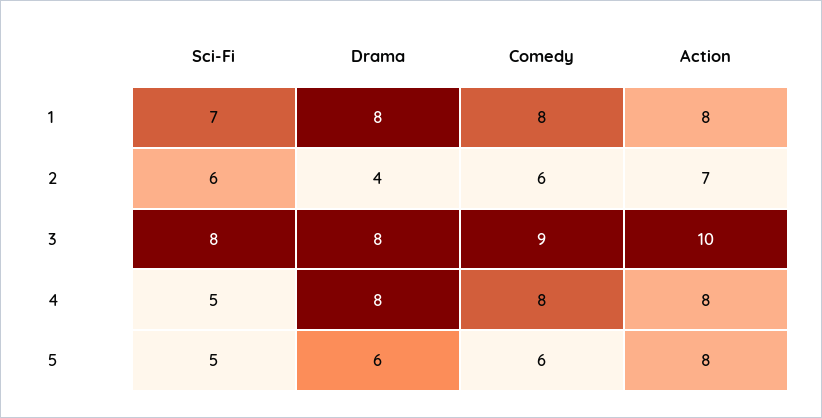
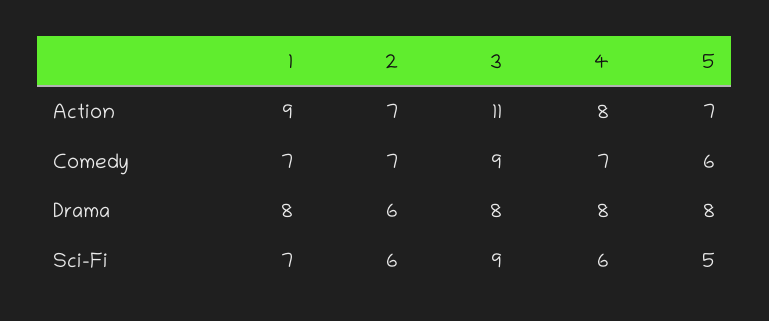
Comedy, 1: 8 -> 7
Action, 1: 8 -> 9
Drama, 2: 4 -> 6
Comedy, 2: 6 -> 7
Sci-Fi, 3: 8 -> 9
Action, 3: 10 -> 11
Sci-Fi, 4: 5 -> 6
Comedy, 4: 8 -> 7
Drama, 5: 6 -> 8
Action, 5: 8 -> 7

